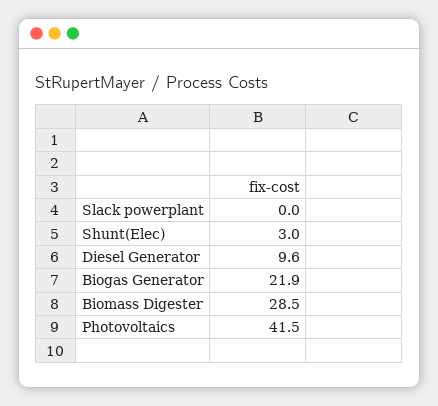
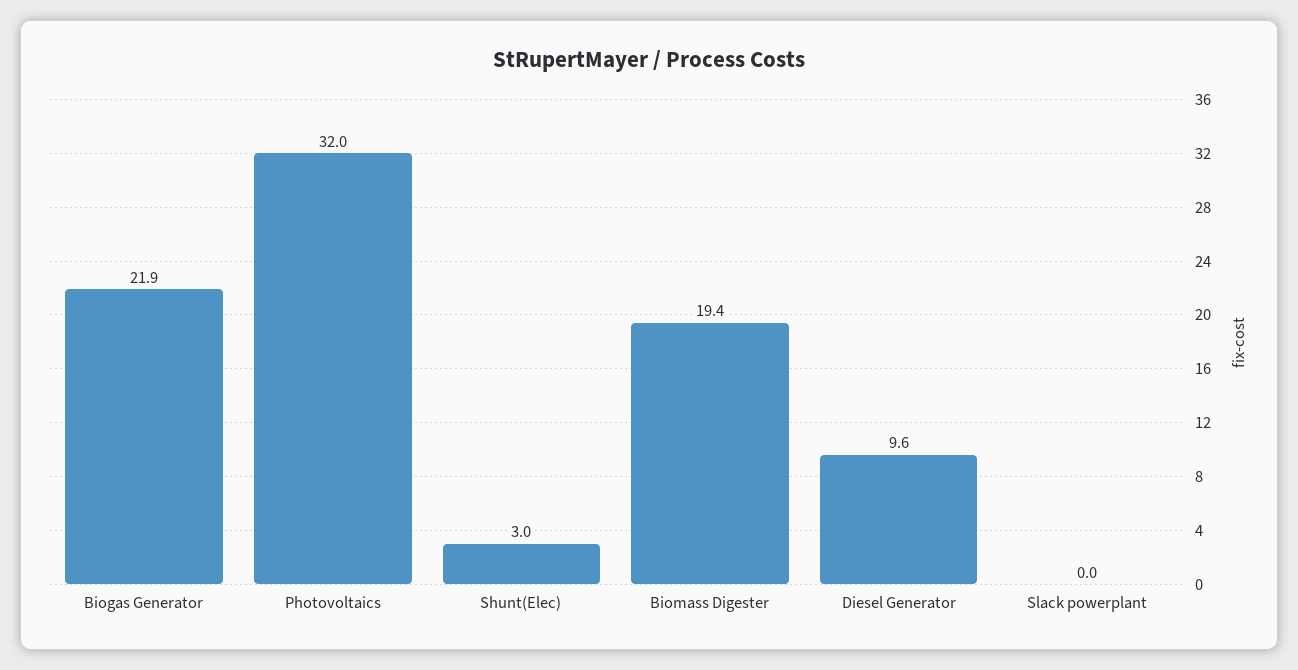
Biomass Digester: 28.5 -> 19.4
Photovoltaics: 41.5 -> 32

